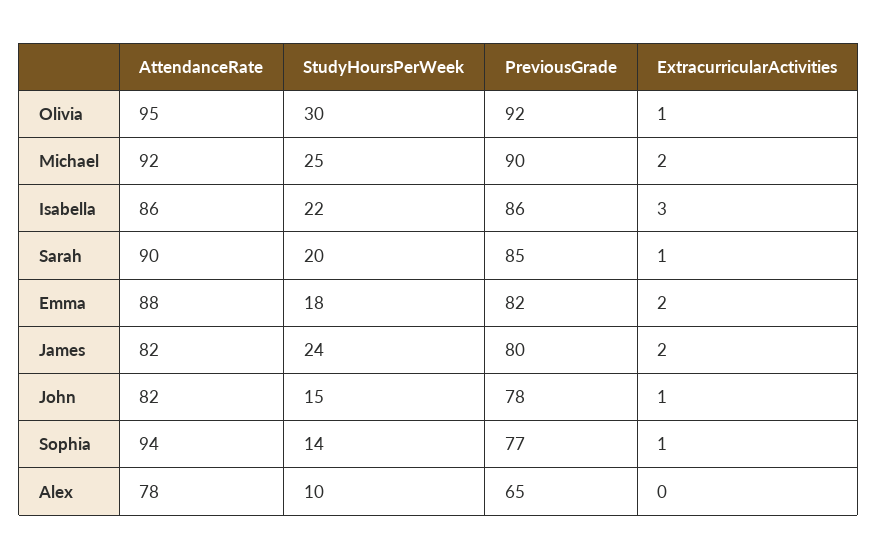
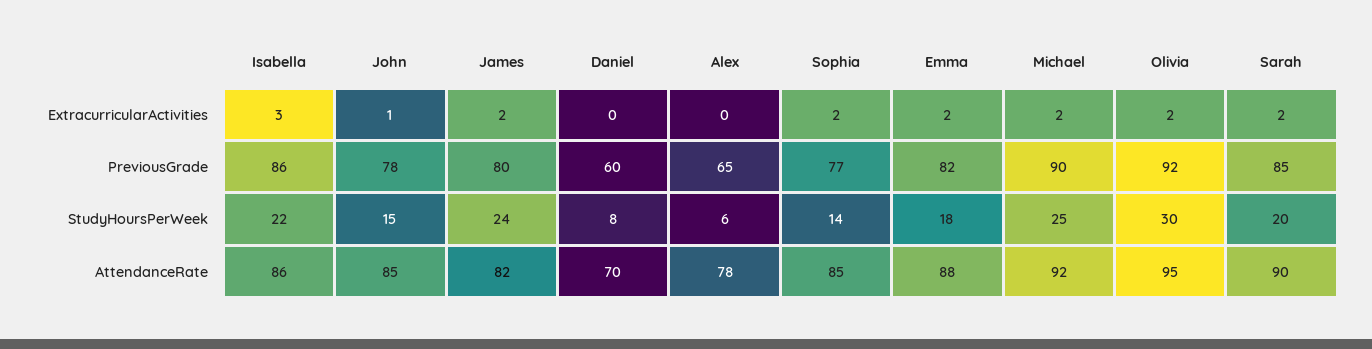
ExtracurricularActivities, Olivia: 1 -> 2
ExtracurricularActivities, Sarah: 1 -> 2
AttendanceRate, John: 82 -> 85
AttendanceRate, Sophia: 94 -> 85
ExtracurricularActivities, Sophia: 1 -> 2
StudyHoursPerWeek, Alex: 10 -> 6
ExtracurricularActivities, Daniel: none -> 0
PreviousGrade, Daniel: none -> 60
StudyHoursPerWeek, Daniel: none -> 8
AttendanceRate, Daniel: none -> 70

